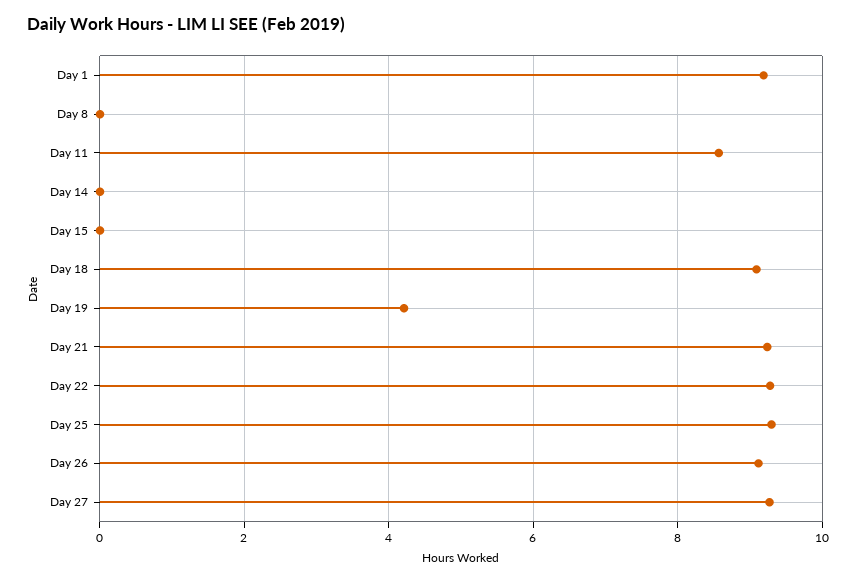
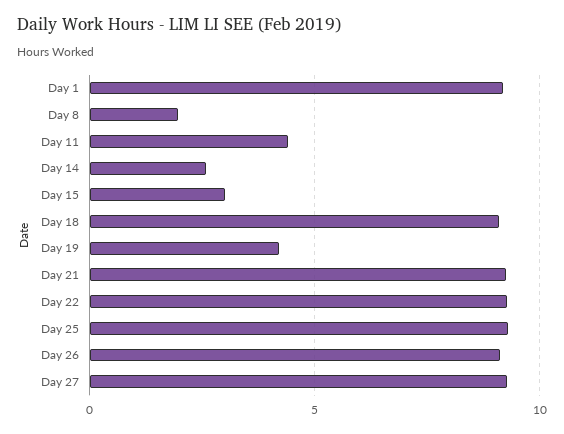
Day 8: 0 -> 2
Day 11: 8.6 -> 4.5
Day 14: 0 -> 2.5
Day 15: 0 -> 3

